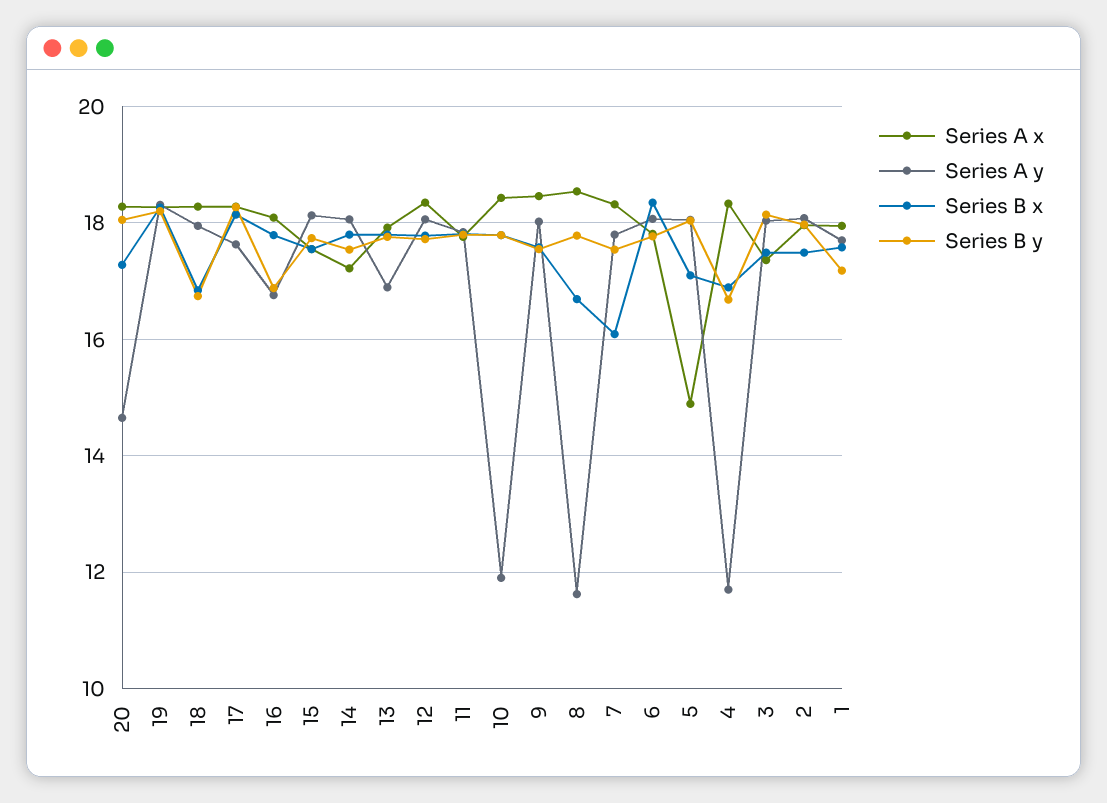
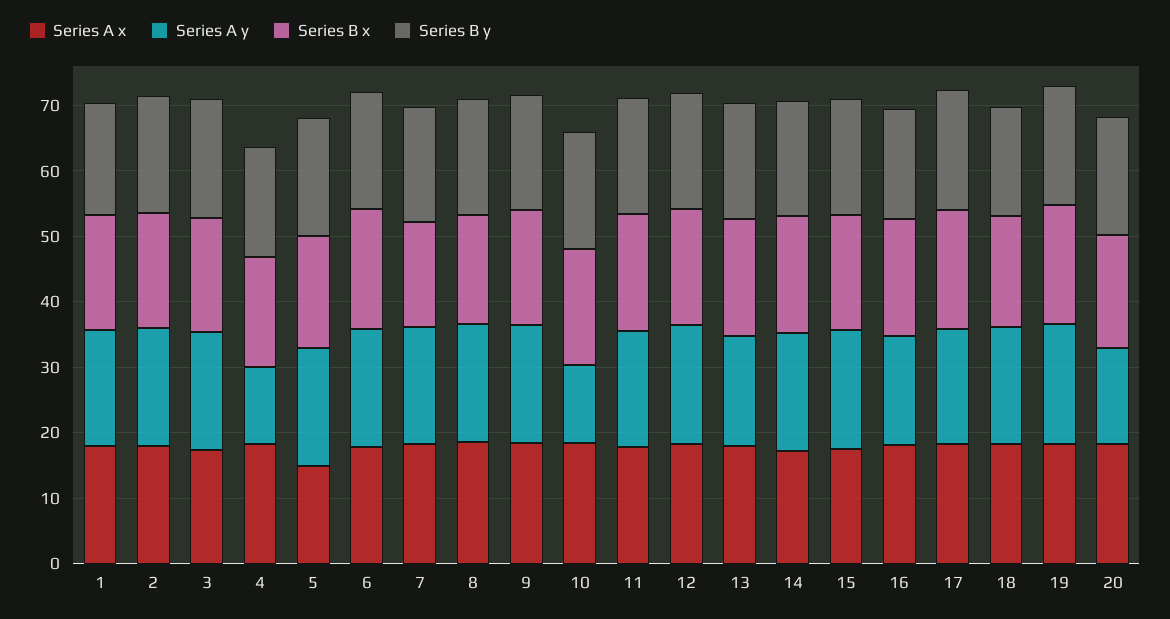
Series A y, 8: 11.6 -> 18

